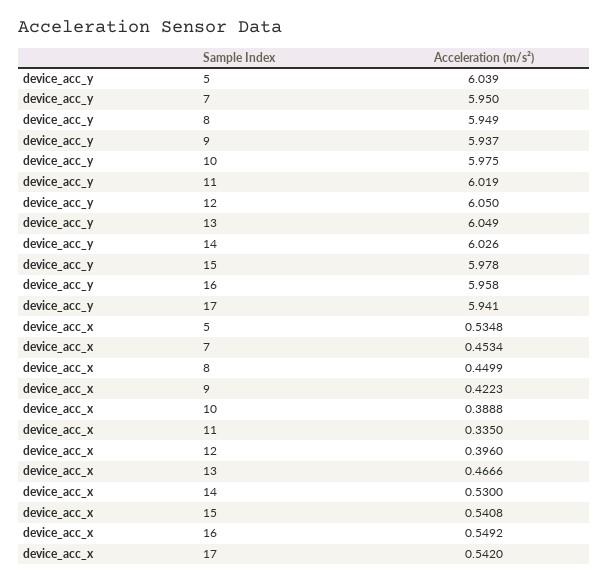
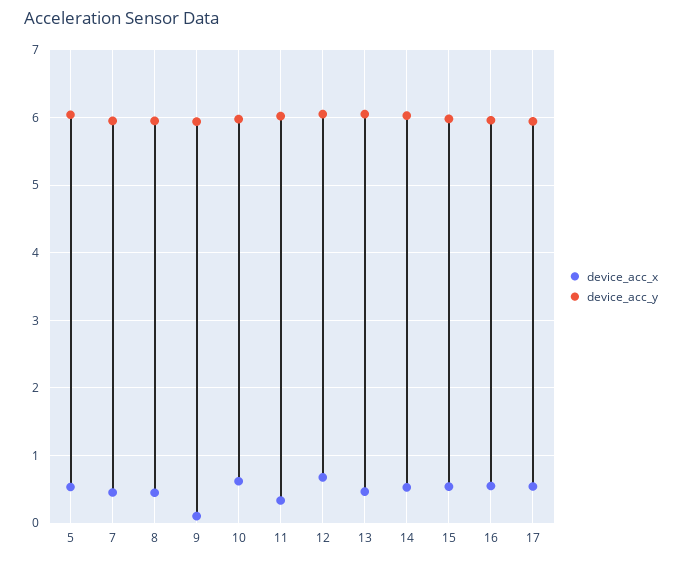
device_acc_x, 9: 0.4223 -> 0.1
device_acc_x, 10: 0.3888 -> 0.6
device_acc_x, 12: 0.396 -> 0.7

